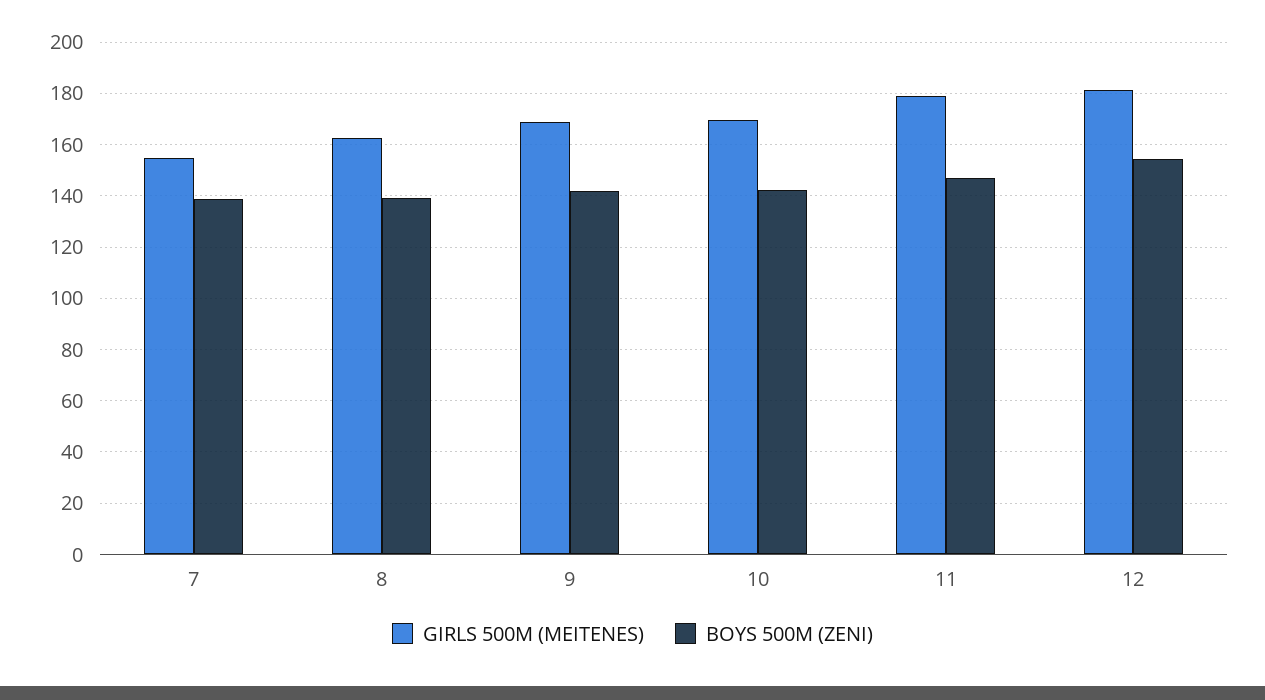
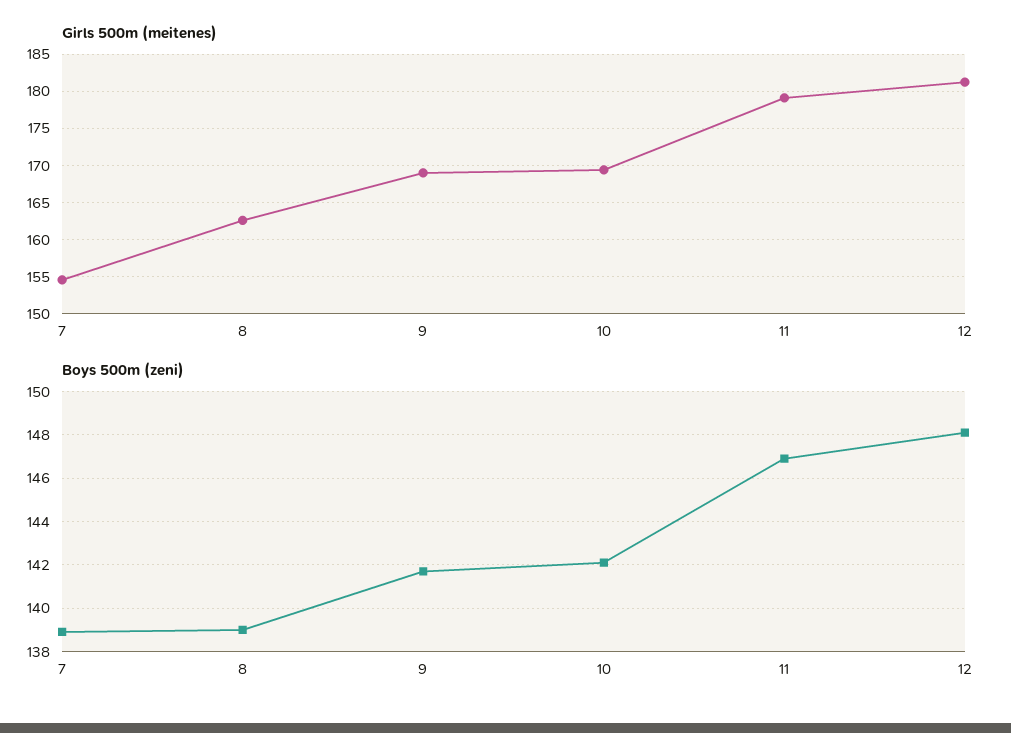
BOYS 500M (ZENI), 12: 155 -> 148

